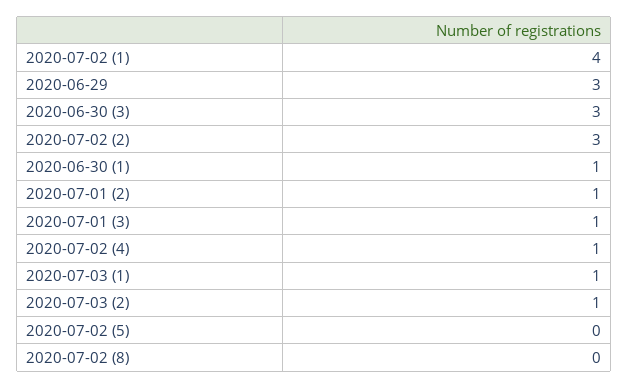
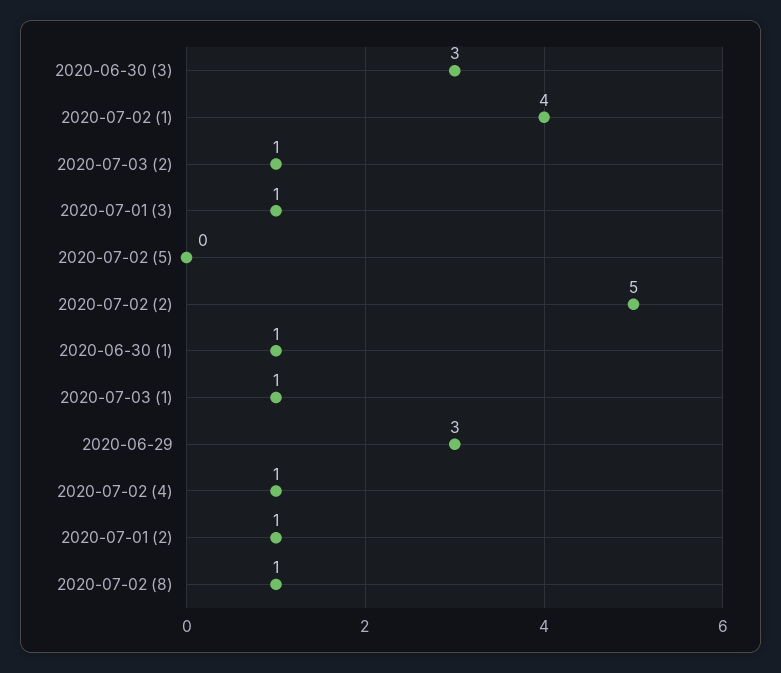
2020-07-02 (2): 3 -> 5
2020-07-02 (8): 0 -> 1

